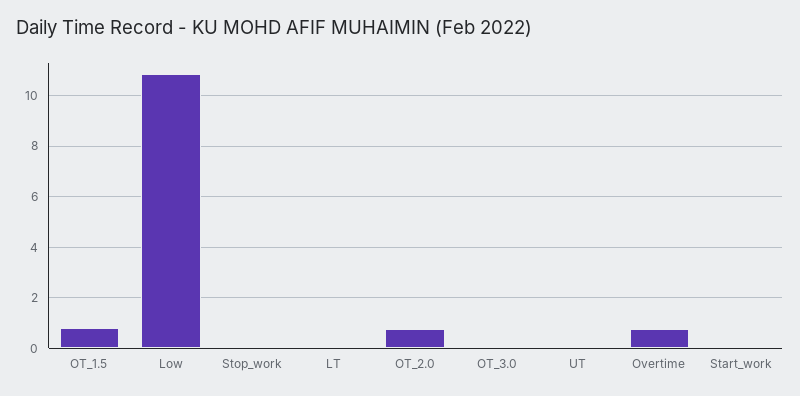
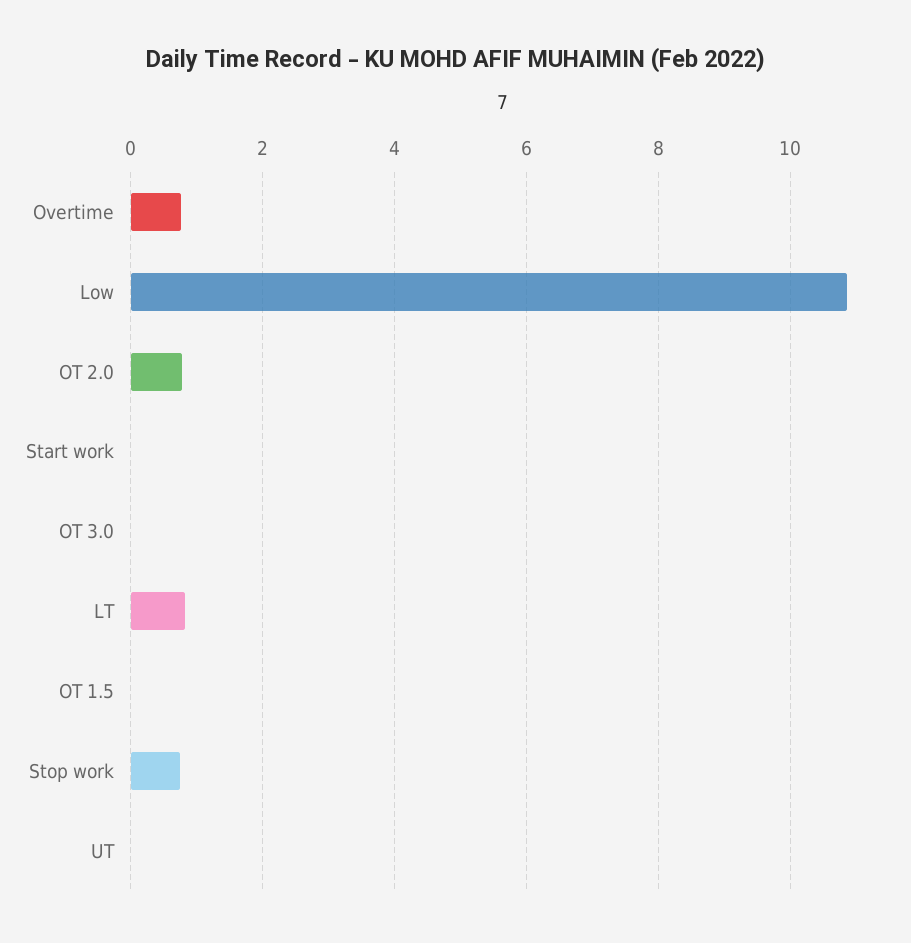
OT_1.5: 0.75 -> 0
Stop_work: 0 -> 0.8
LT: 0 -> 0.8

